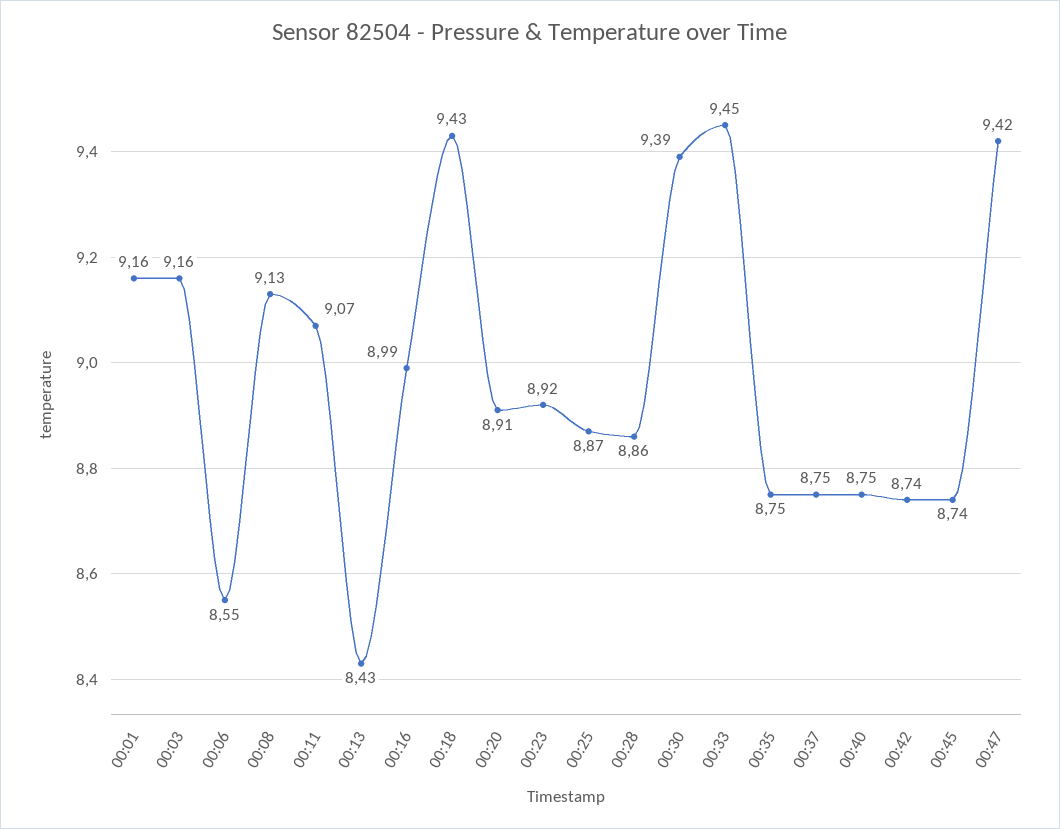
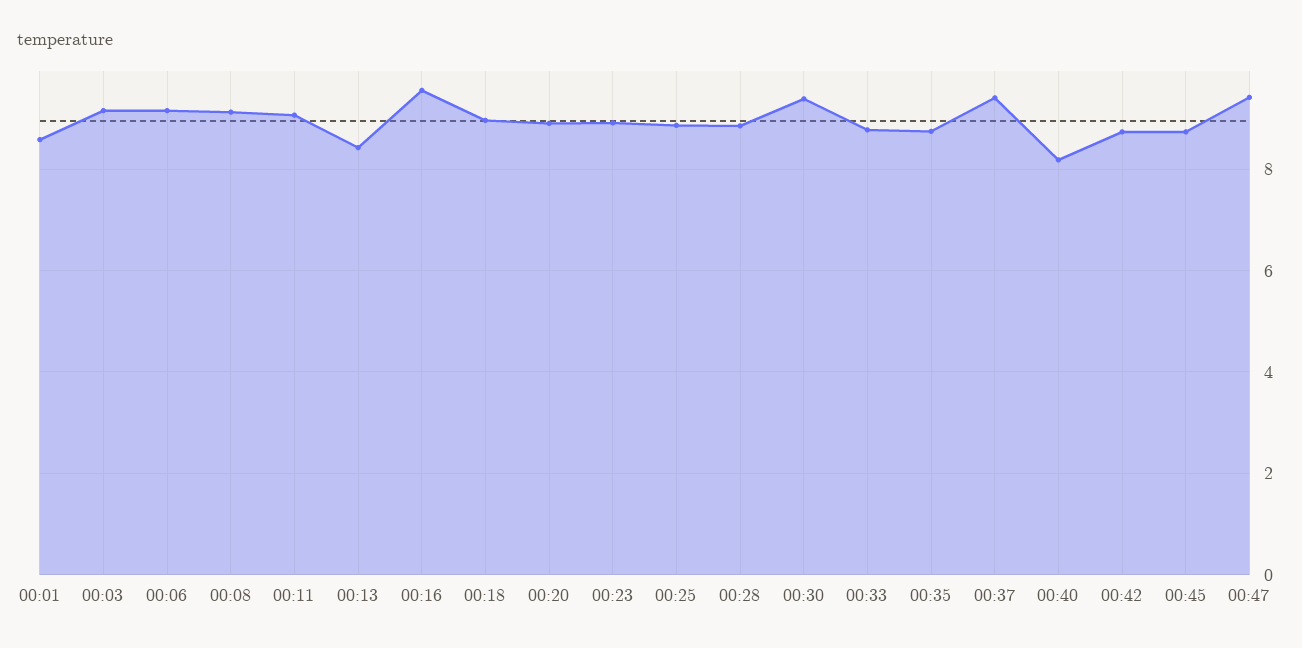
00:01: 9.16 -> 8.6
00:06: 8.55 -> 9.2
00:16: 8.99 -> 9.6
00:18: 9.43 -> 9
00:33: 9.45 -> 8.8
00:37: 8.75 -> 9.4
00:40: 8.75 -> 8.2

